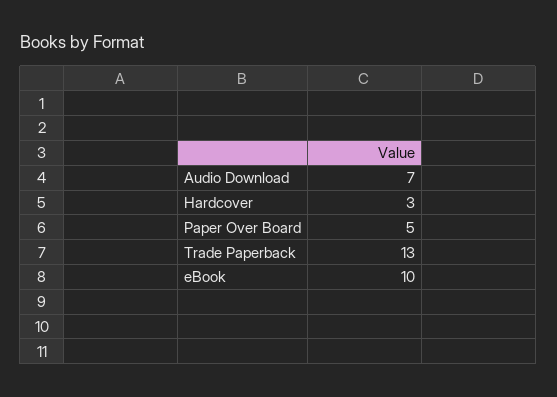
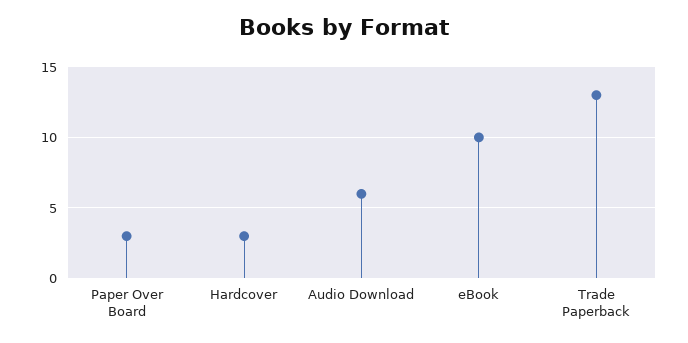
Audio Download: 7 -> 6
Paper Over Board: 5 -> 3

